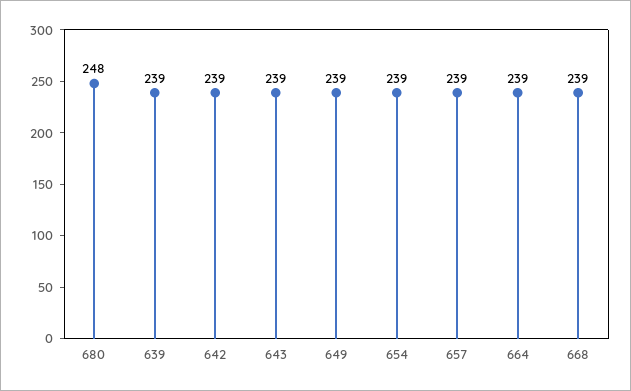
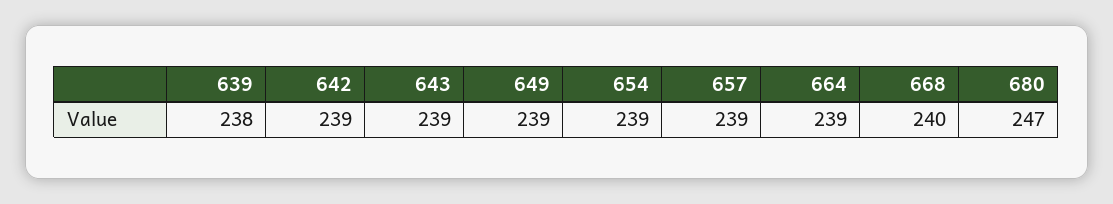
680: 248 -> 247
639: 239 -> 238
668: 239 -> 240

